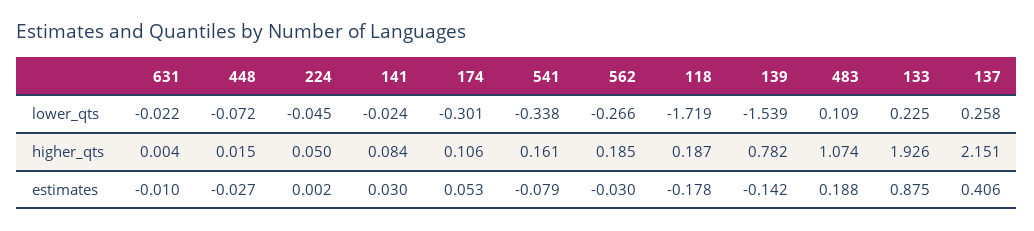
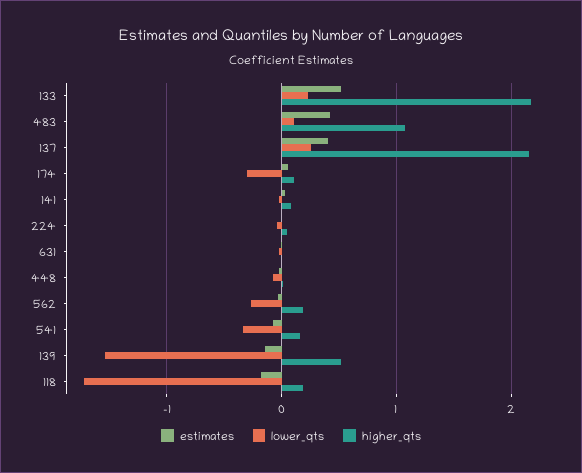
higher_qts, 139: 0.782 -> 0.5
higher_qts, 133: 1.926 -> 2.2
estimates, 483: 0.188 -> 0.4
estimates, 133: 0.875 -> 0.5

